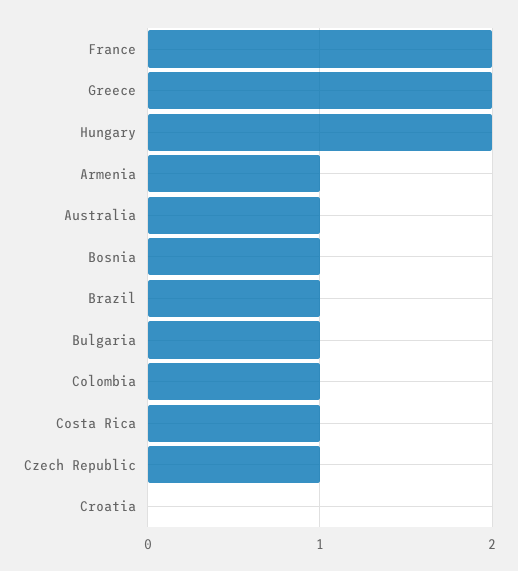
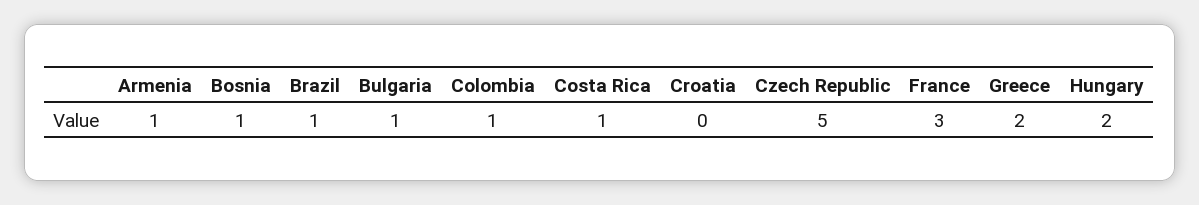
France: 2 -> 3
Australia: 1 -> none
Czech Republic: 1 -> 5

